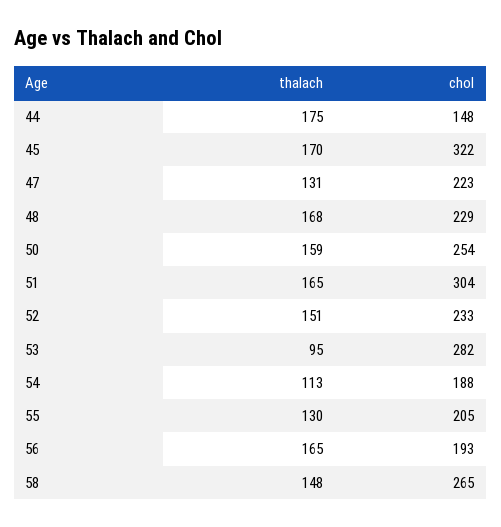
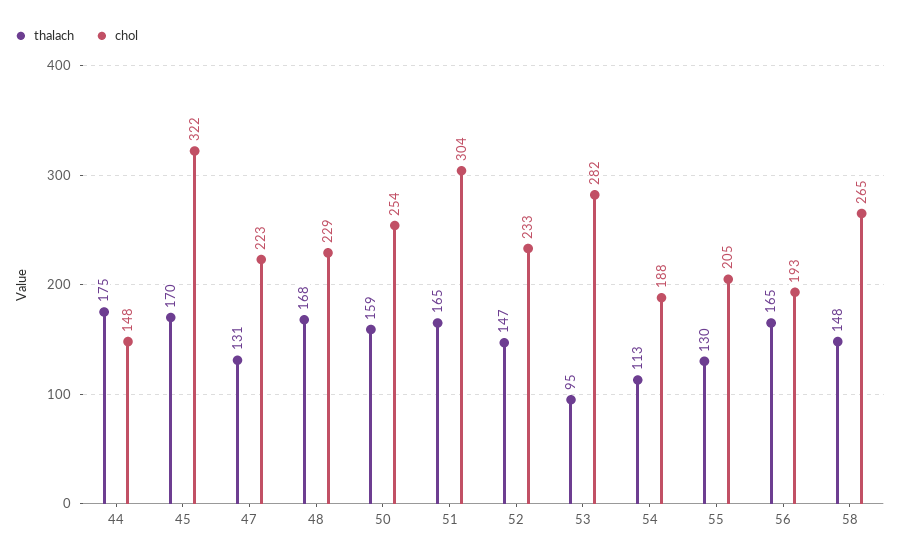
thalach, 52: 151 -> 147

